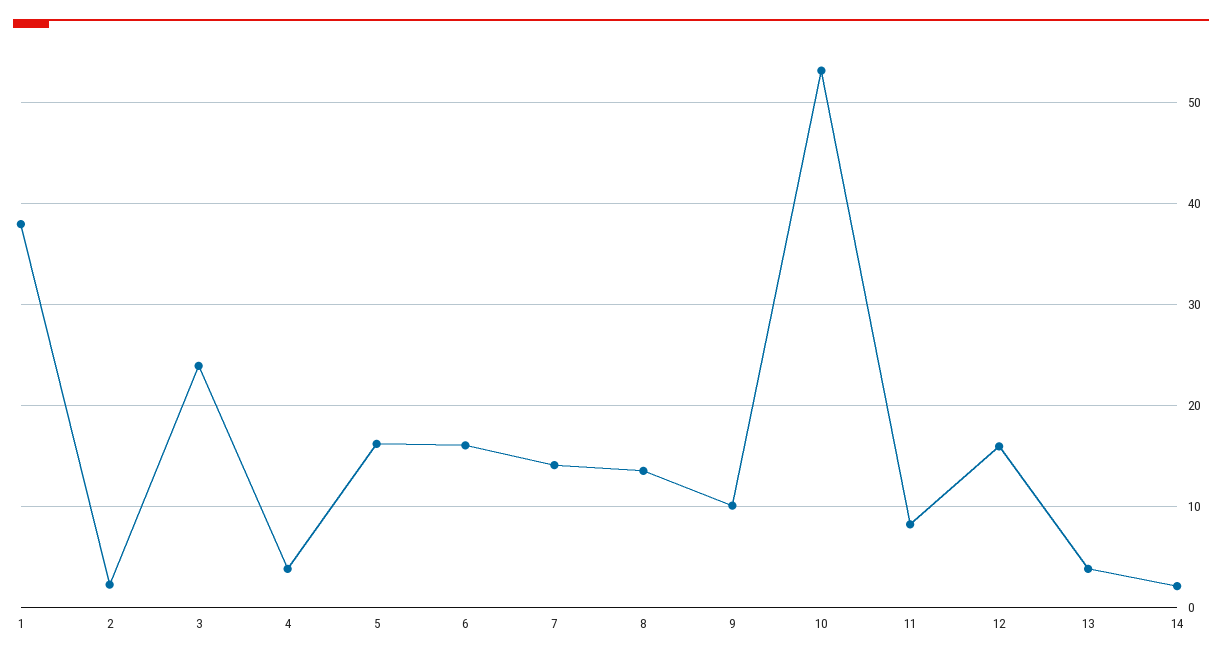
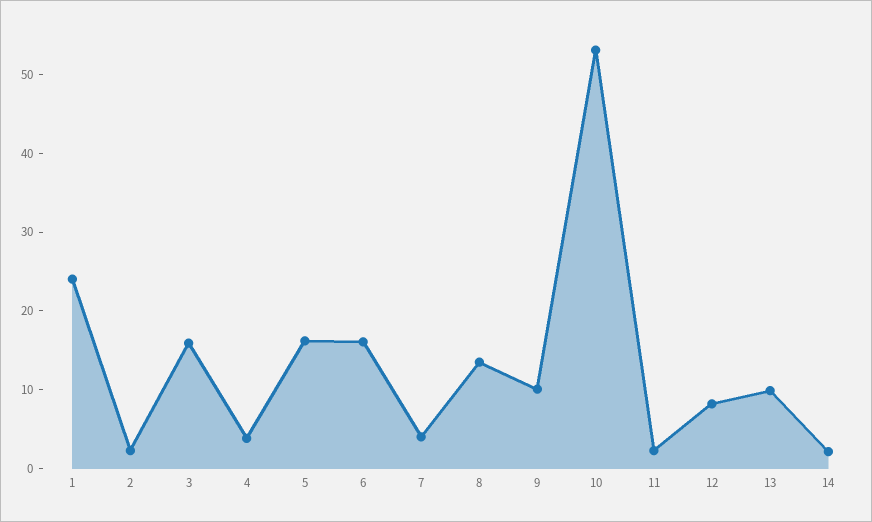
1: 38 -> 24
3: 24 -> 16
7: 14 -> 4
11: 8 -> 2
12: 16 -> 8
13: 4 -> 10

